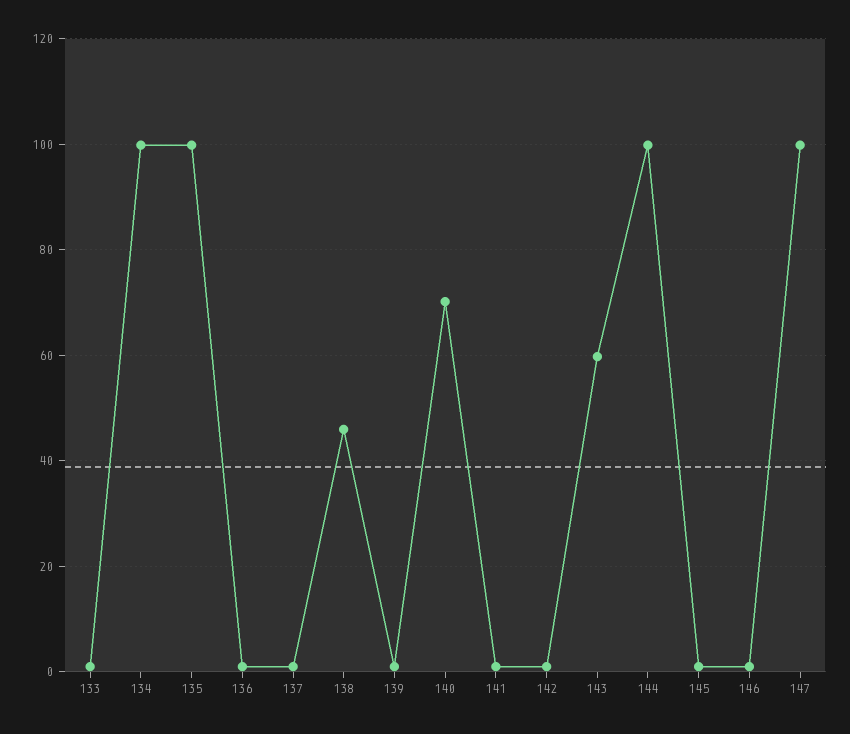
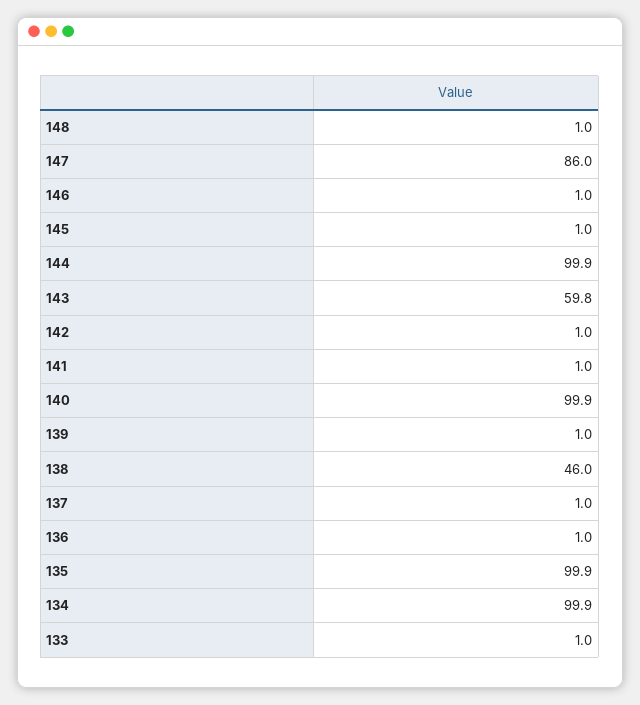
140: 70 -> 99.9
147: 100 -> 86
148: none -> 1

